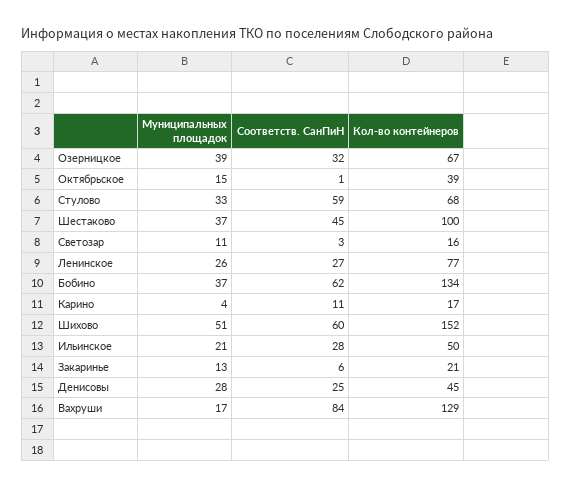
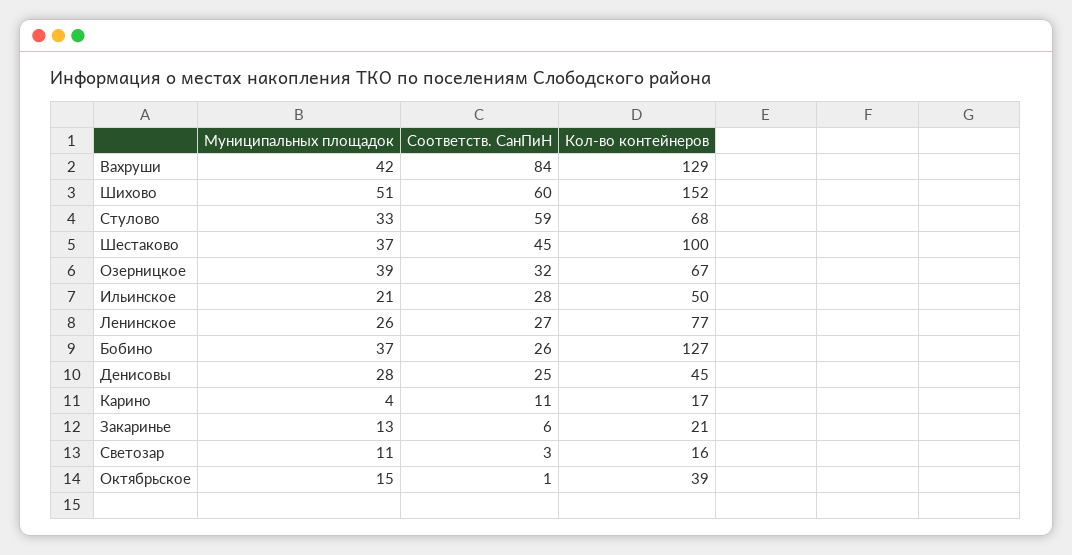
Соответств. СанПиН, Бобино: 62 -> 26
Кол-во контейнеров, Бобино: 134 -> 127
Муниципальных площадок, Вахруши: 17 -> 42

